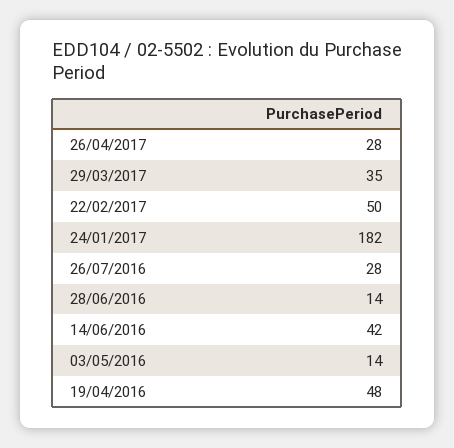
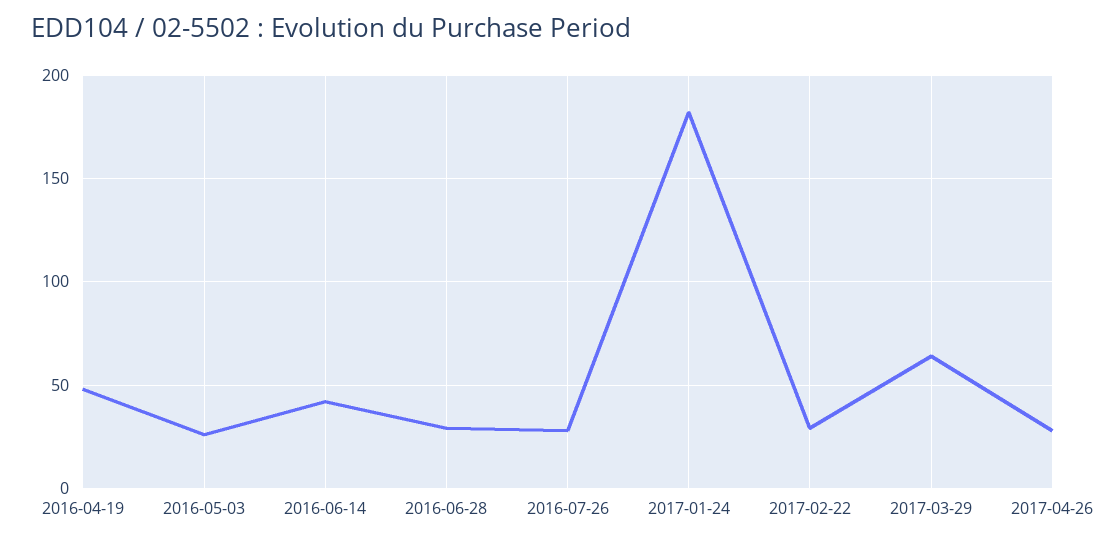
29/03/2017: 35 -> 65
22/02/2017: 50 -> 30
28/06/2016: 14 -> 30
03/05/2016: 14 -> 25

